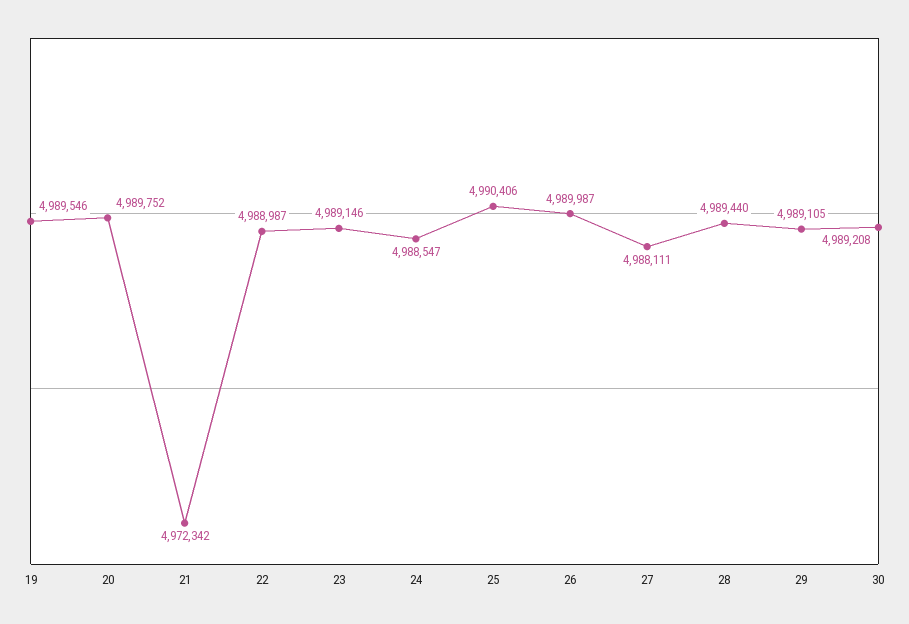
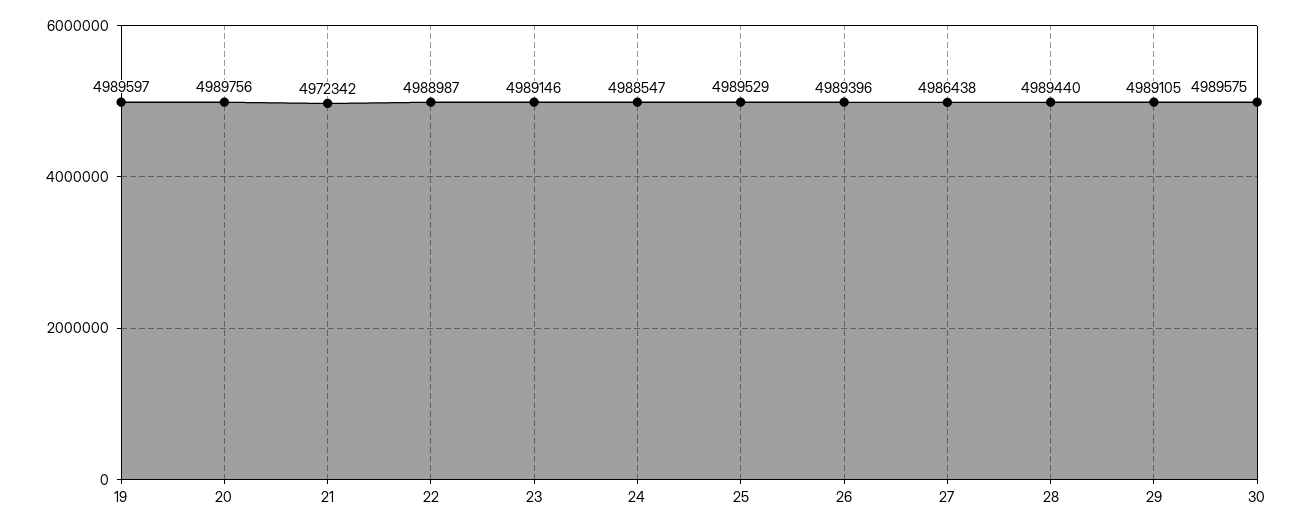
19: 4989546 -> 4989597
20: 4989752 -> 4989756
25: 4990406 -> 4989529
26: 4989987 -> 4989396
27: 4988111 -> 4986438
30: 4989208 -> 4989575

